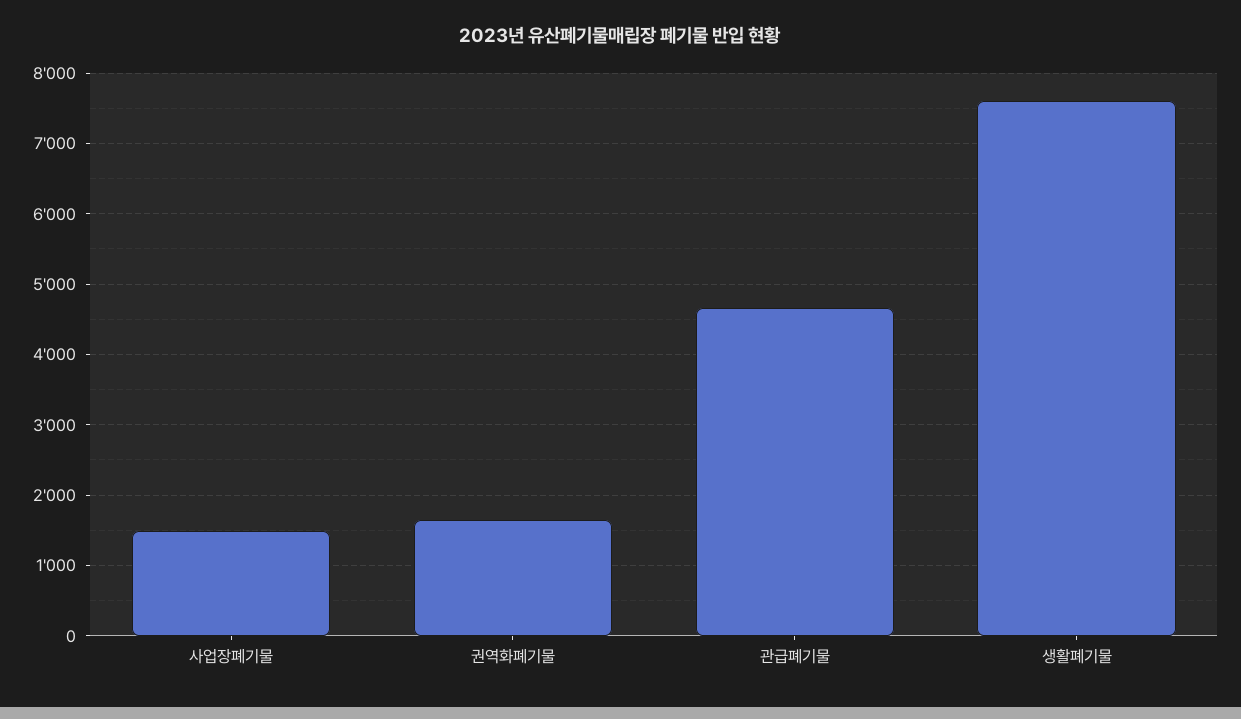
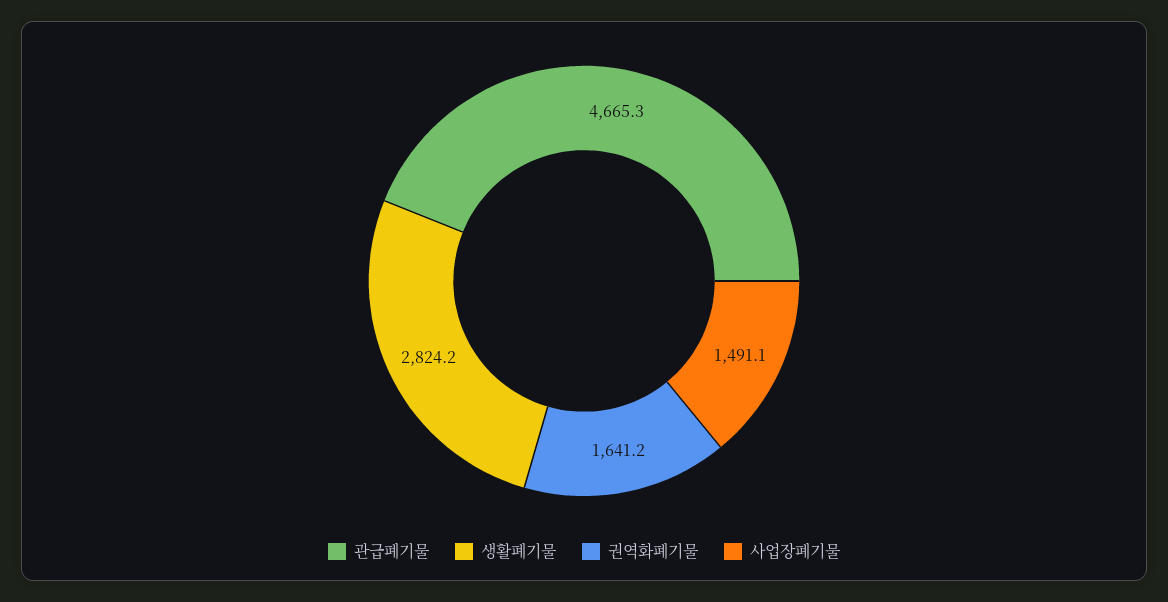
생활폐기물: 7600 -> 2824.2

